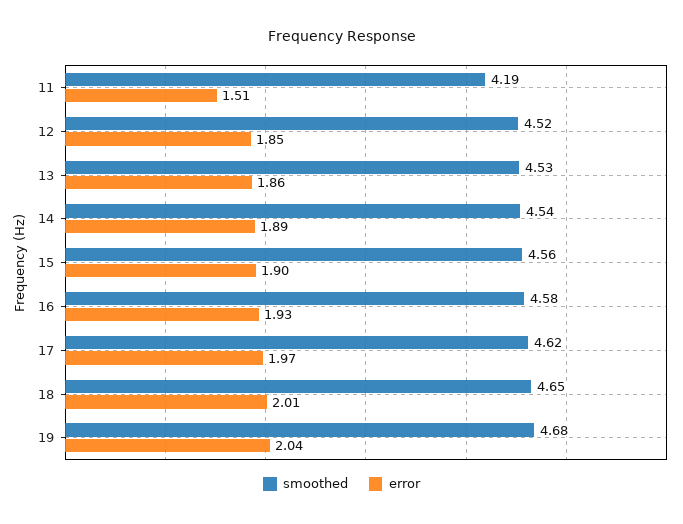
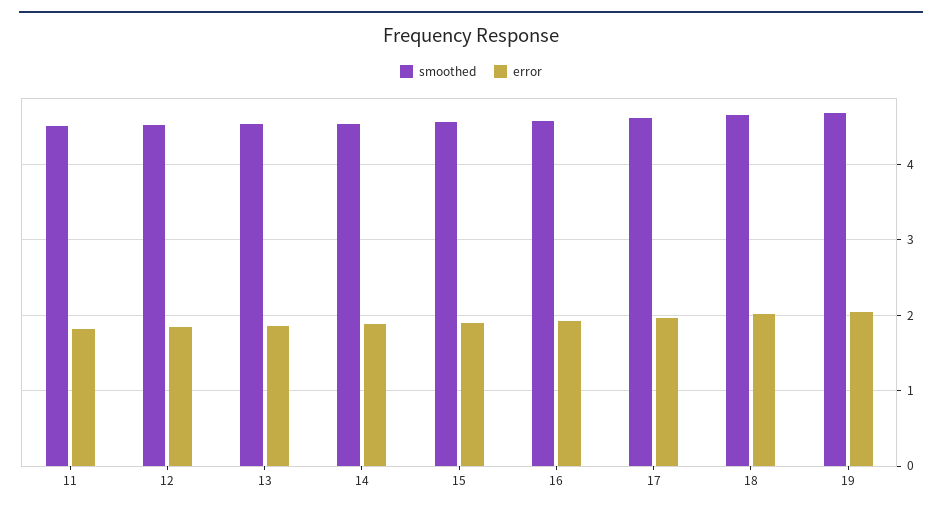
smoothed, 11: 4.19 -> 4.5
error, 11: 1.51 -> 1.8

